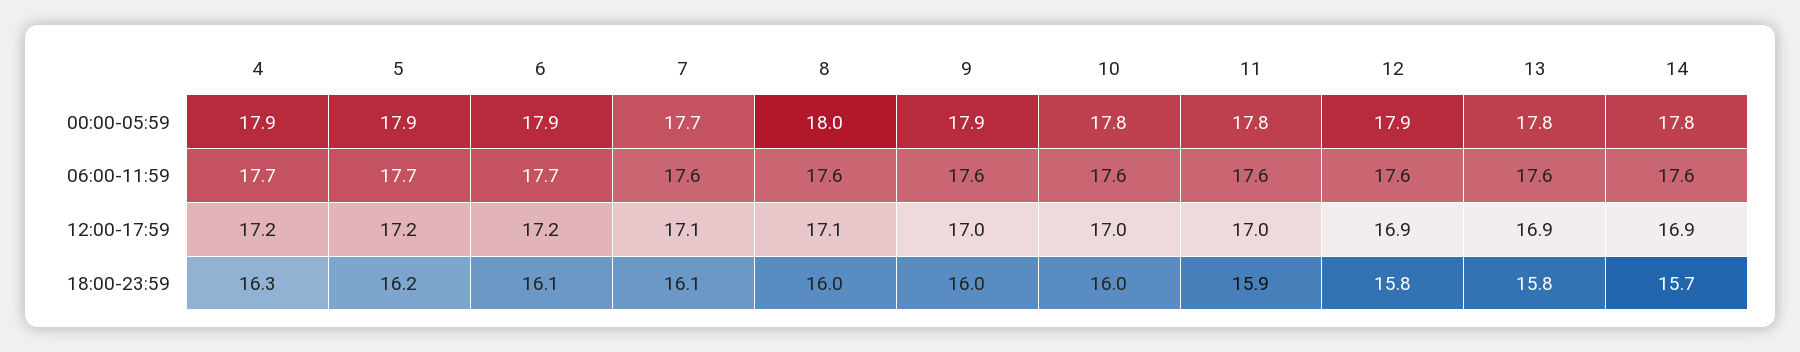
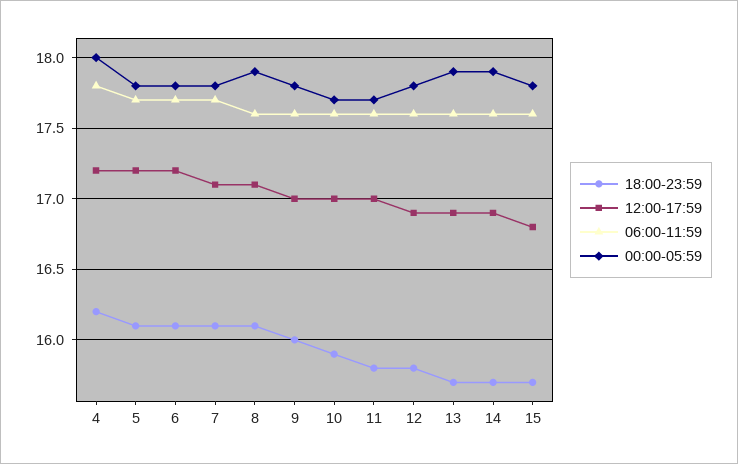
00:00-05:59, 4: 17.9 -> 18
00:00-05:59, 5: 17.9 -> 17.8
00:00-05:59, 6: 17.9 -> 17.8
00:00-05:59, 7: 17.7 -> 17.8
00:00-05:59, 8: 18 -> 17.9
00:00-05:59, 9: 17.9 -> 17.8
00:00-05:59, 10: 17.8 -> 17.7
00:00-05:59, 11: 17.8 -> 17.7
00:00-05:59, 12: 17.9 -> 17.8
00:00-05:59, 13: 17.8 -> 17.9
00:00-05:59, 14: 17.8 -> 17.9
06:00-11:59, 4: 17.7 -> 17.8
06:00-11:59, 7: 17.6 -> 17.7
18:00-23:59, 4: 16.3 -> 16.2
18:00-23:59, 5: 16.2 -> 16.1
18:00-23:59, 8: 16 -> 16.1
18:00-23:59, 10: 16 -> 15.9
18:00-23:59, 11: 15.9 -> 15.8
18:00-23:59, 13: 15.8 -> 15.7
18:00-23:59, 15: none -> 15.7
12:00-17:59, 15: none -> 16.8
06:00-11:59, 15: none -> 17.6
00:00-05:59, 15: none -> 17.8

